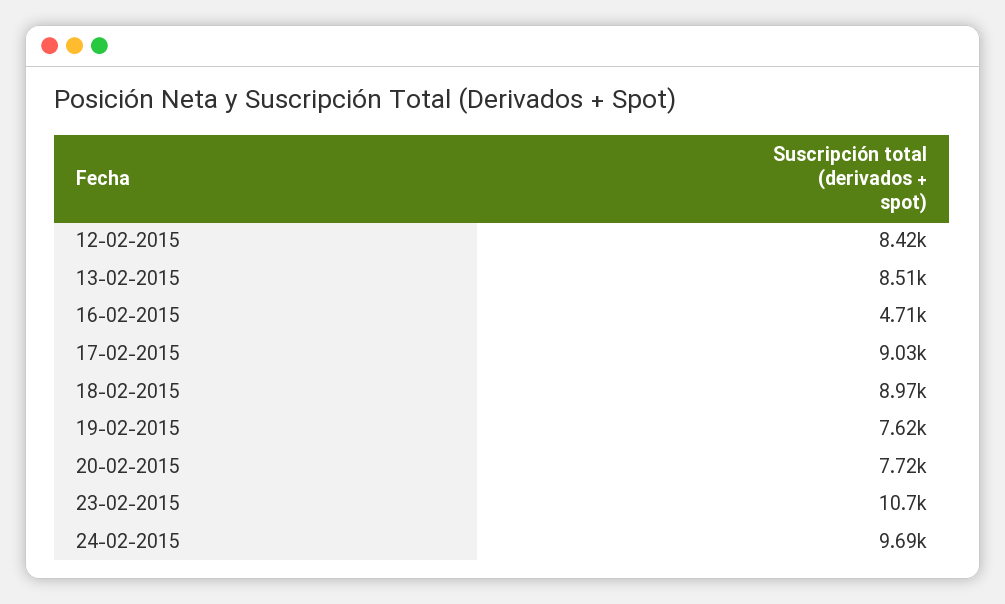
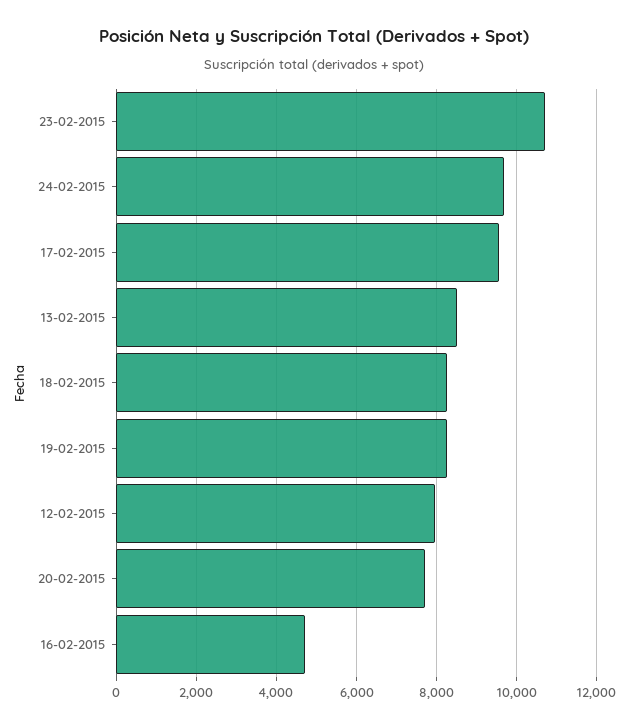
12-02-2015: 8420 -> 8000
17-02-2015: 9030 -> 9600
18-02-2015: 8970 -> 8200
19-02-2015: 7620 -> 8200

